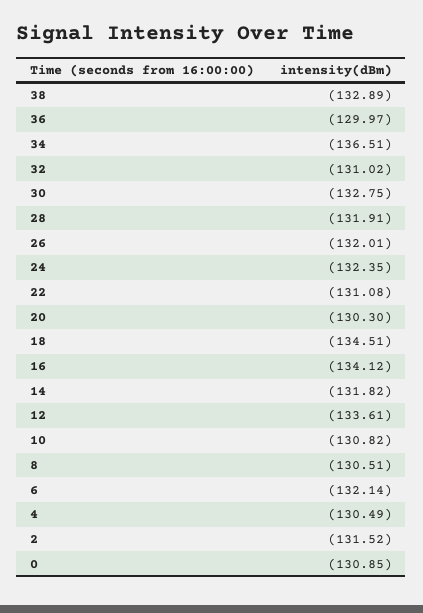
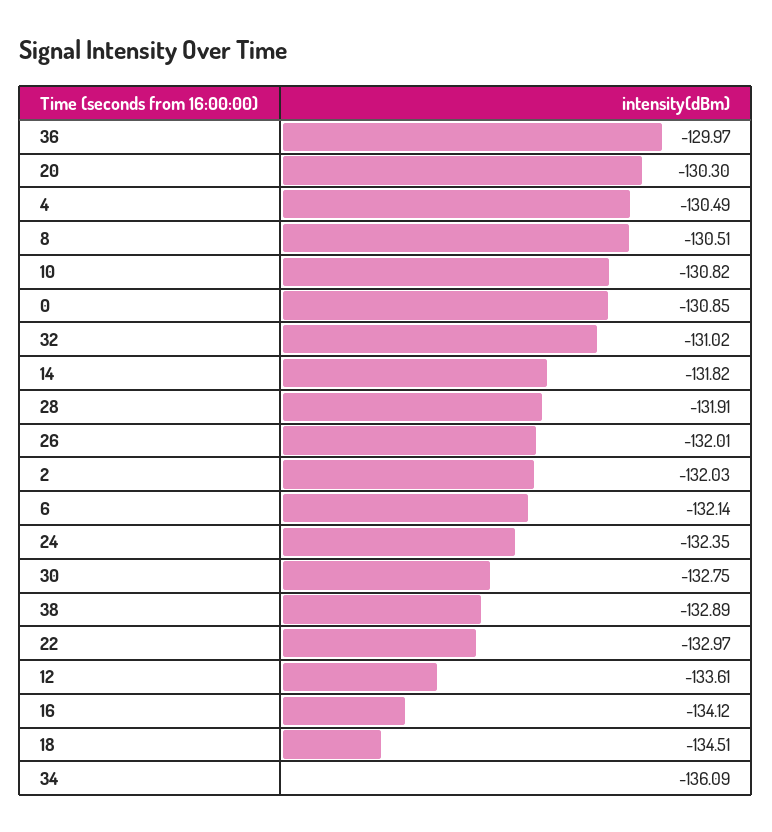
34: -136.51 -> -136.09
22: -131.08 -> -132.97
2: -131.52 -> -132.03

